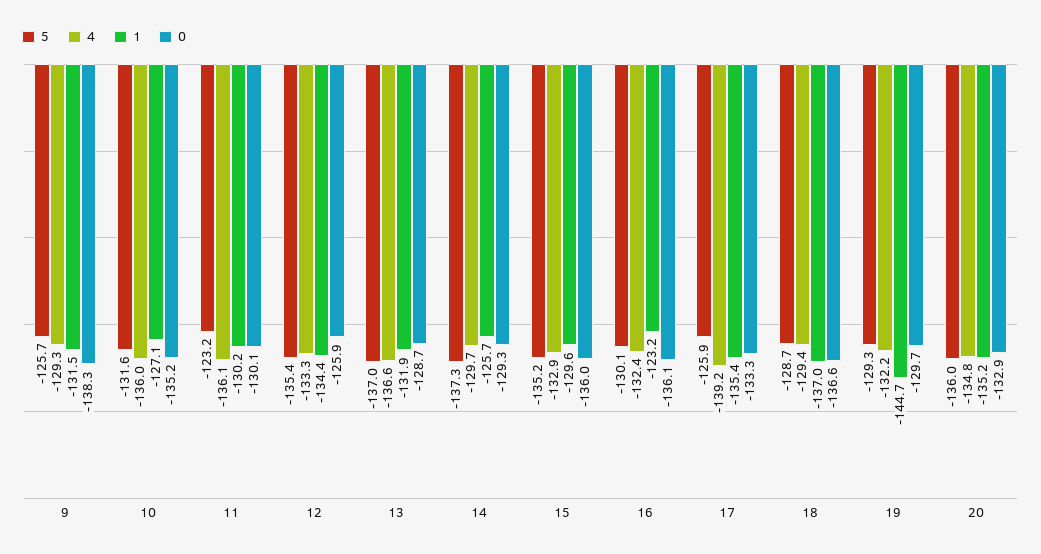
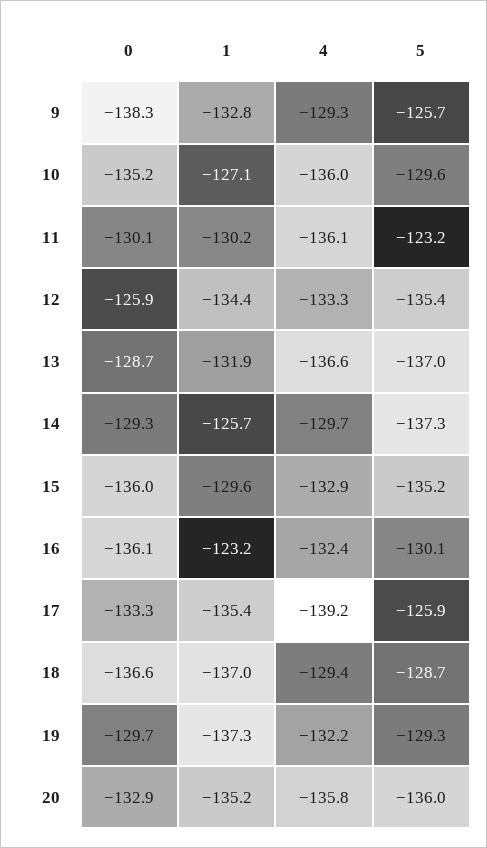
1, 9: -131.5 -> -132.8
5, 10: -131.6 -> -129.6
1, 19: -144.7 -> -137.3
4, 20: -134.8 -> -135.8

